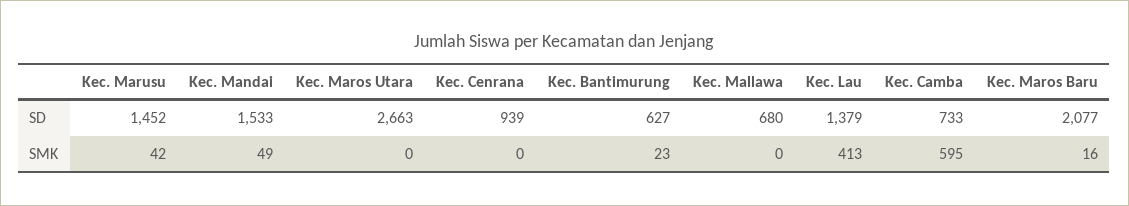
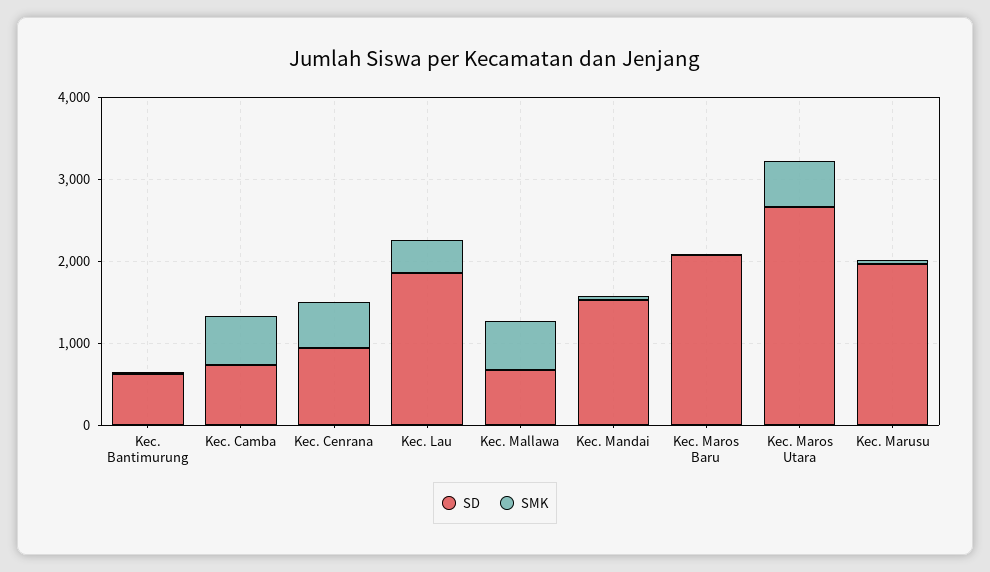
SD, Kec. Marusu: 1452 -> 2000
SD, Kec. Lau: 1379 -> 1800
SMK, Kec. Maros Utara: 0 -> 600
SMK, Kec. Cenrana: 0 -> 600
SMK, Kec. Mallawa: 0 -> 600

